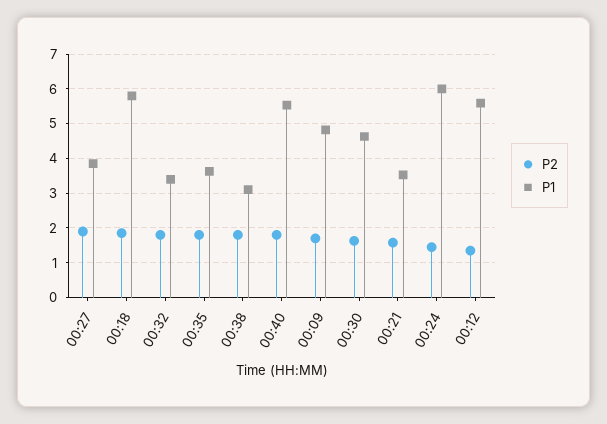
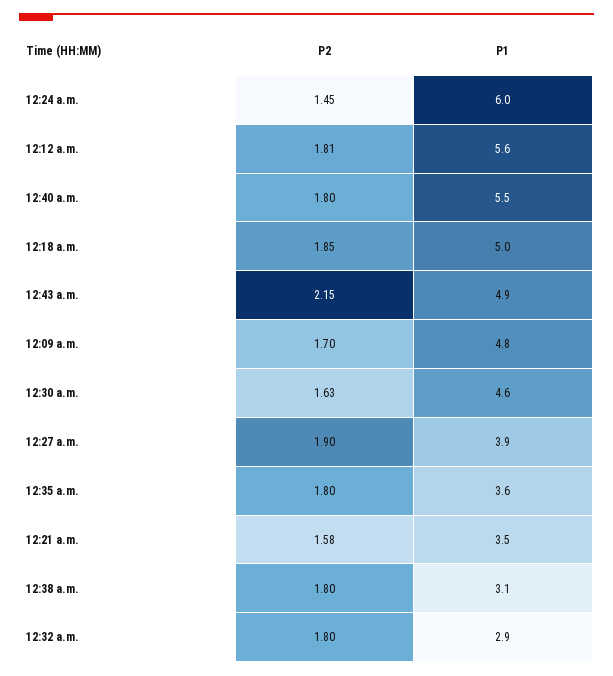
P1, 00:18: 5.8 -> 5
P1, 00:32: 3.4 -> 2.9
P2, 00:12: 1.4 -> 1.81
P2, 12:43 a.m.: none -> 2.15
P1, 12:43 a.m.: none -> 4.9

